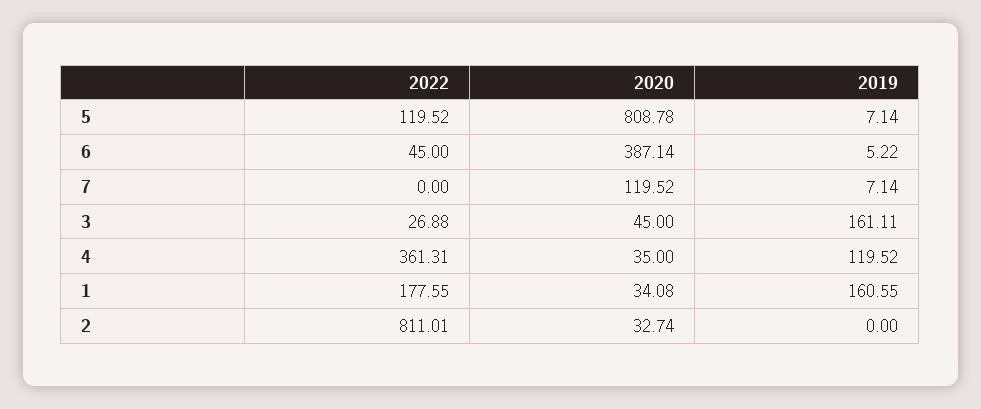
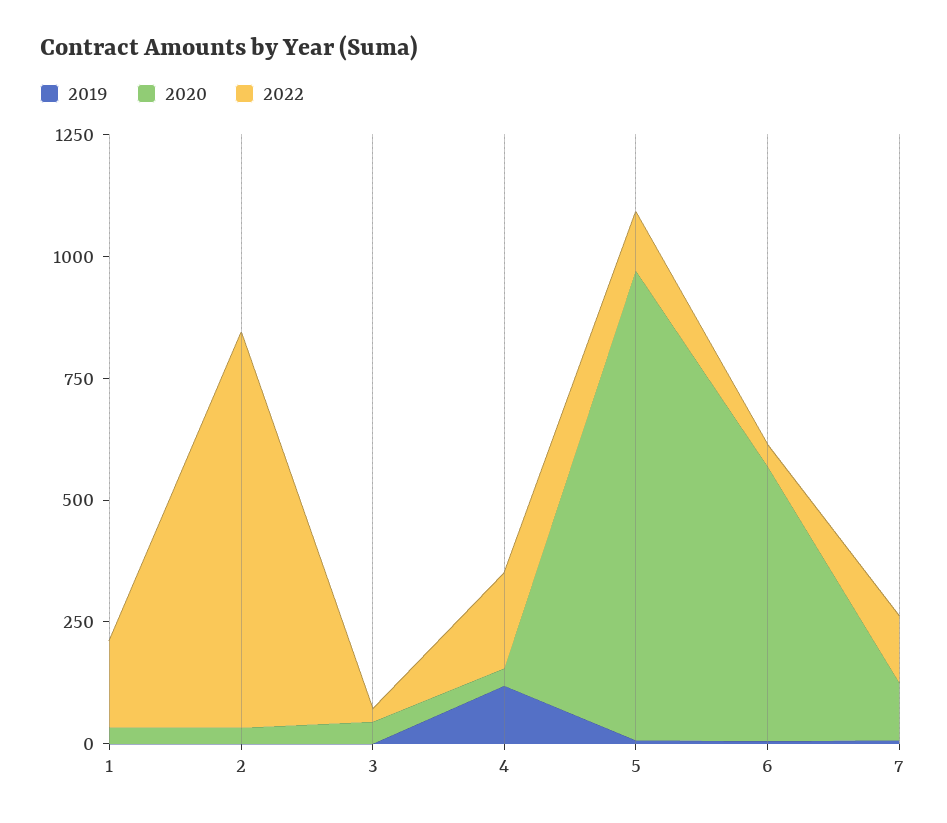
2020, 5: 808.78 -> 950
2020, 6: 387.14 -> 550
2022, 7: 0 -> 150
2019, 3: 161.11 -> 0
2022, 4: 361.31 -> 200
2019, 1: 160.55 -> 0

